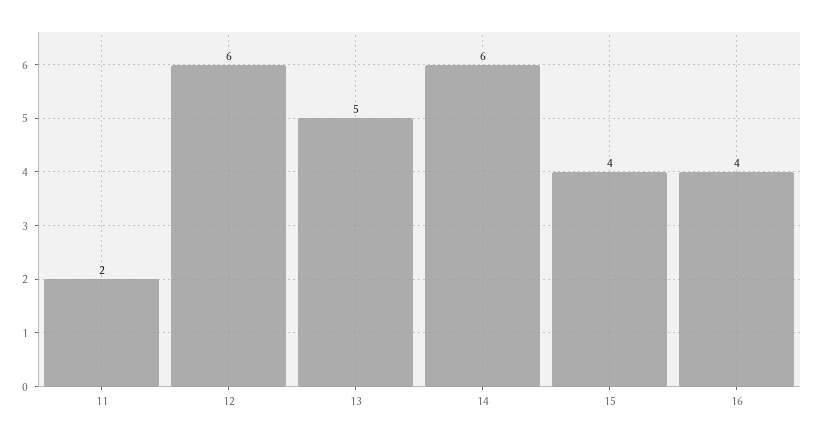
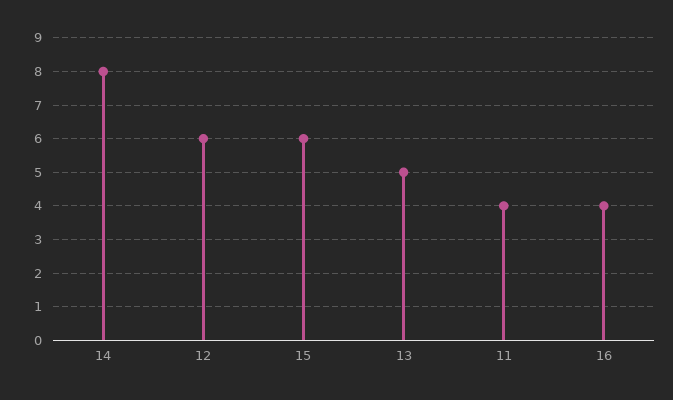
11: 2 -> 4
14: 6 -> 8
15: 4 -> 6

